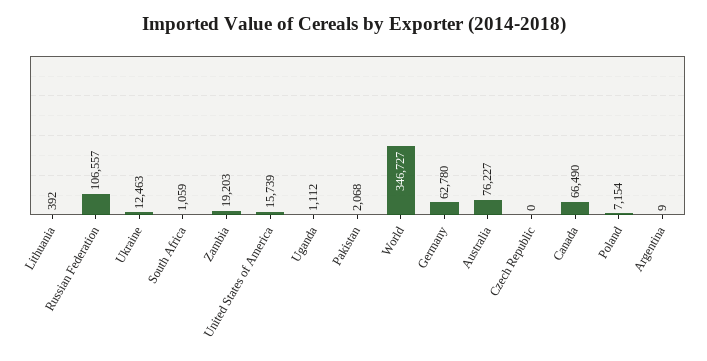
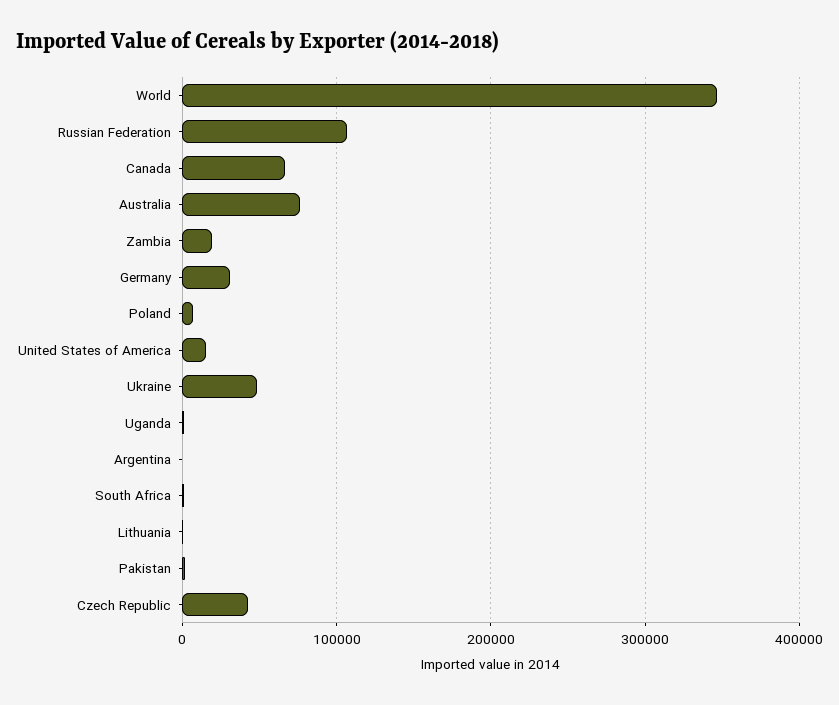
Ukraine: 12463 -> 50000
Germany: 62780 -> 30000
Czech Republic: 0 -> 40000

